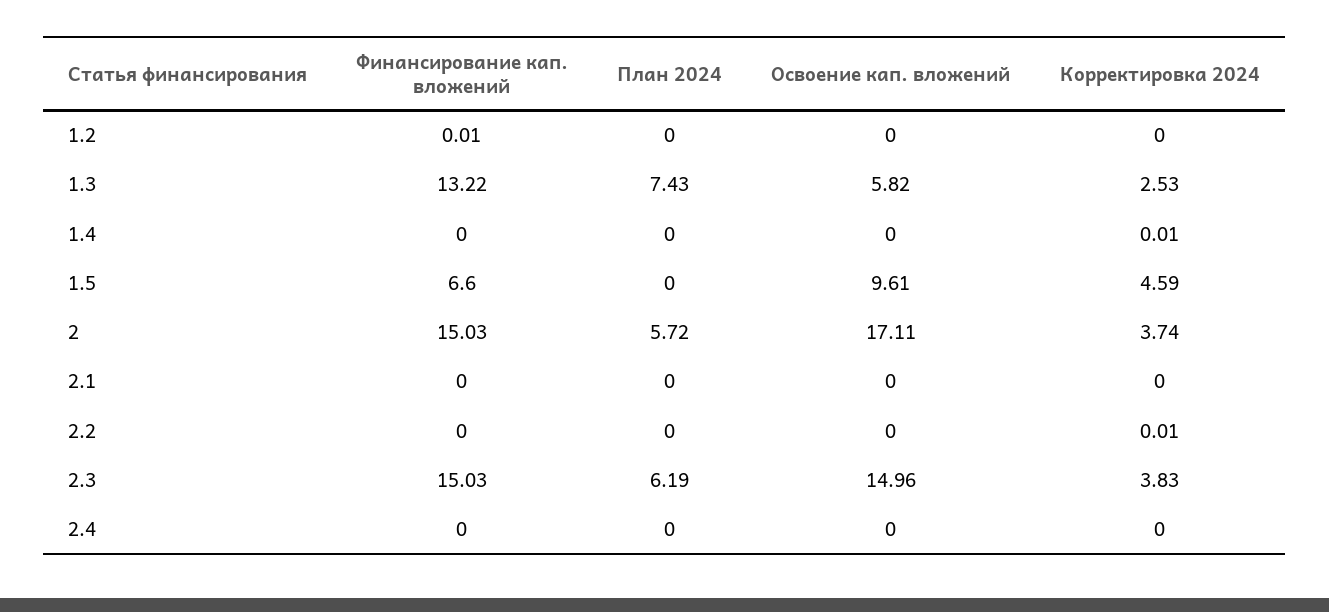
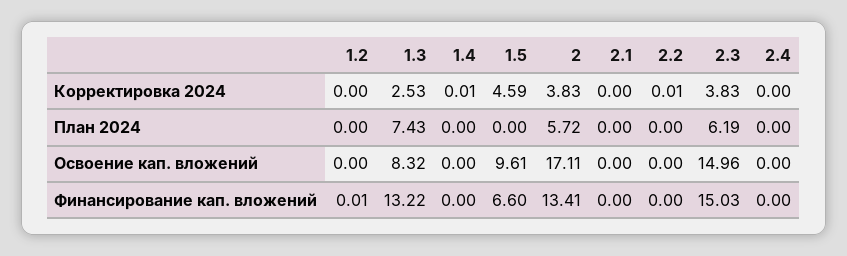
Освоение кап. вложений, 1.3: 5.82 -> 8.32
Финансирование кап. вложений, 2: 15.03 -> 13.41
Корректировка 2024, 2: 3.74 -> 3.83

